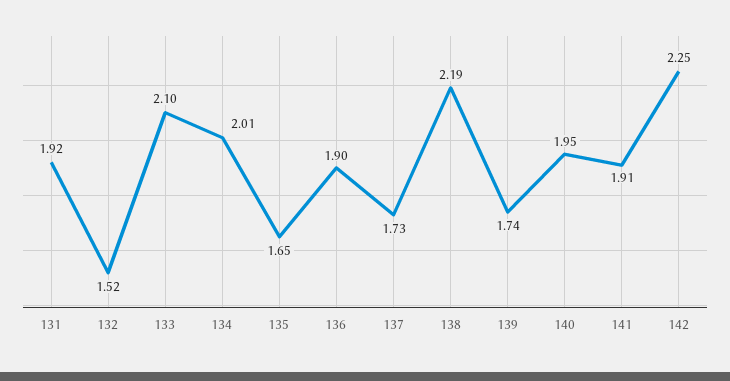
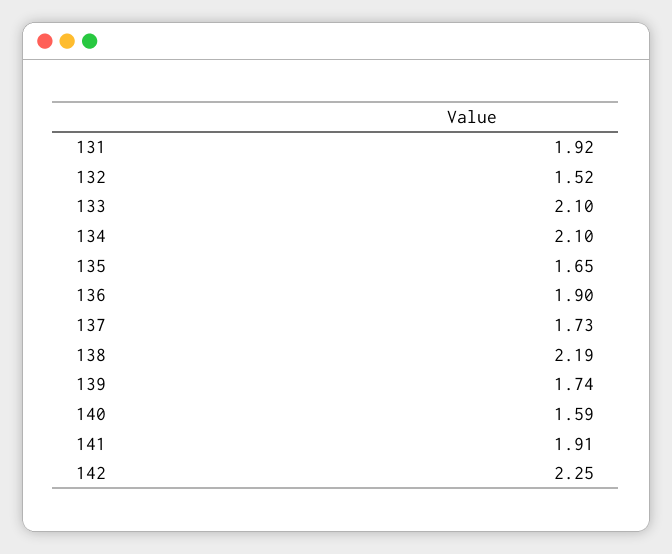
134: 2.01 -> 2.1
140: 1.95 -> 1.59

